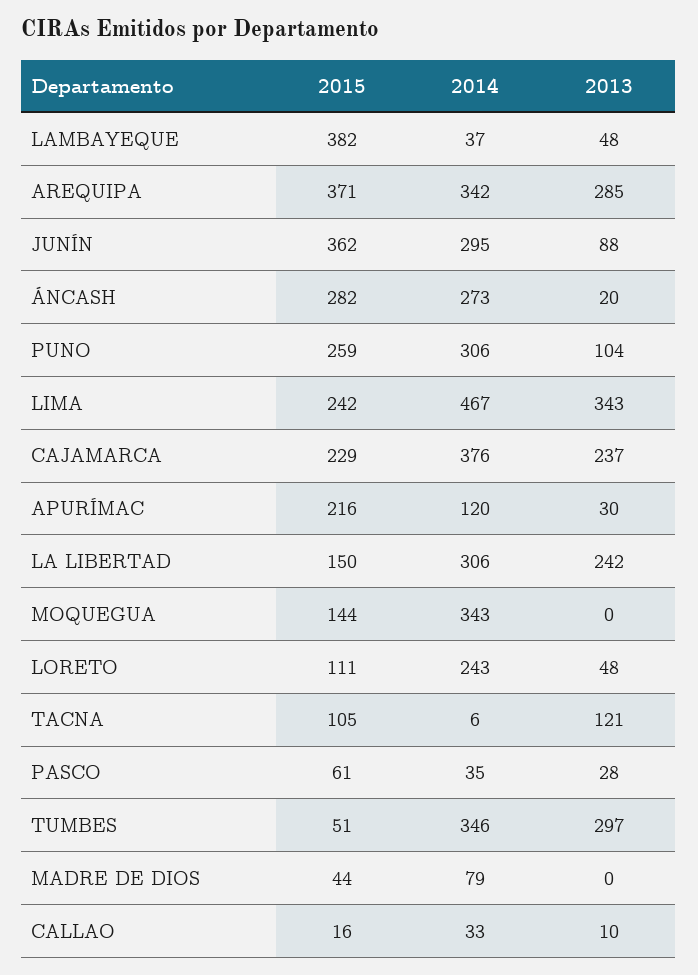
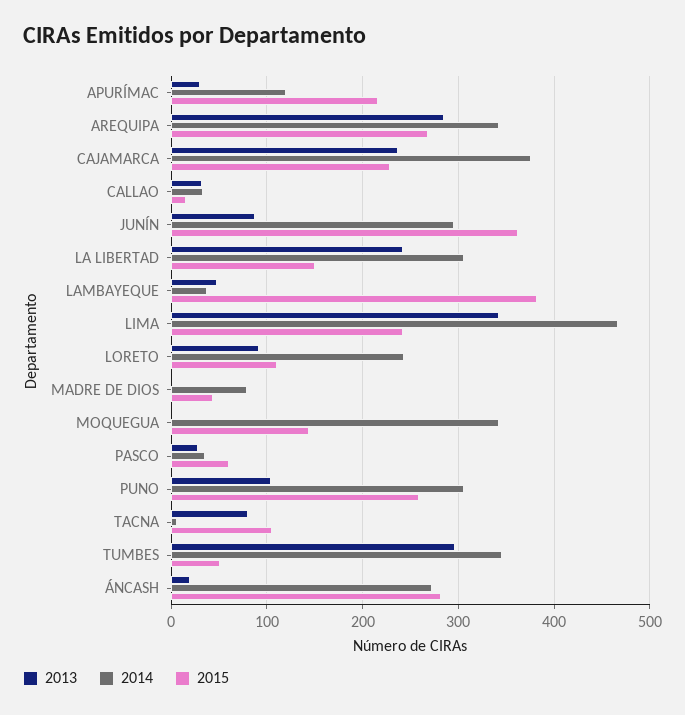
2015, AREQUIPA: 371 -> 270
2013, LORETO: 48 -> 90
2013, TACNA: 121 -> 80
2013, CALLAO: 10 -> 30

